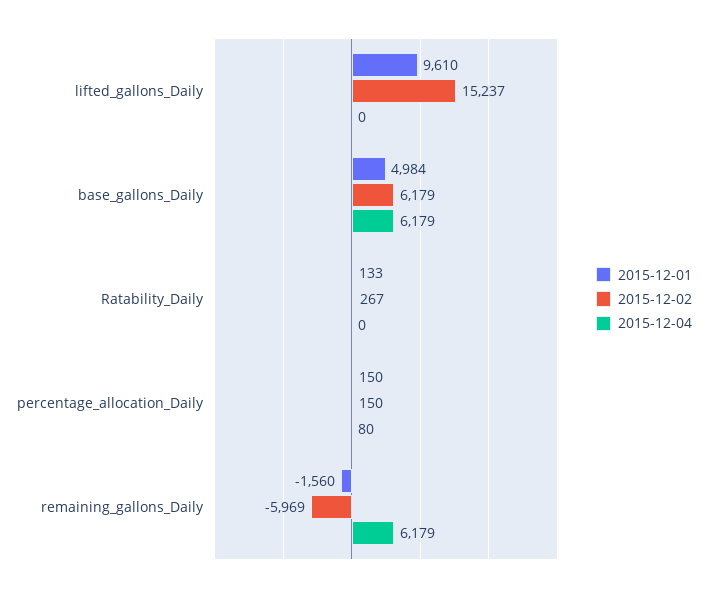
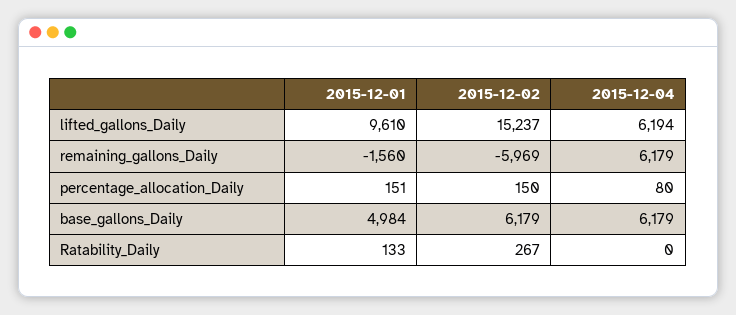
2015-12-04, lifted_gallons_Daily: 0 -> 6194
2015-12-01, percentage_allocation_Daily: 150 -> 151

